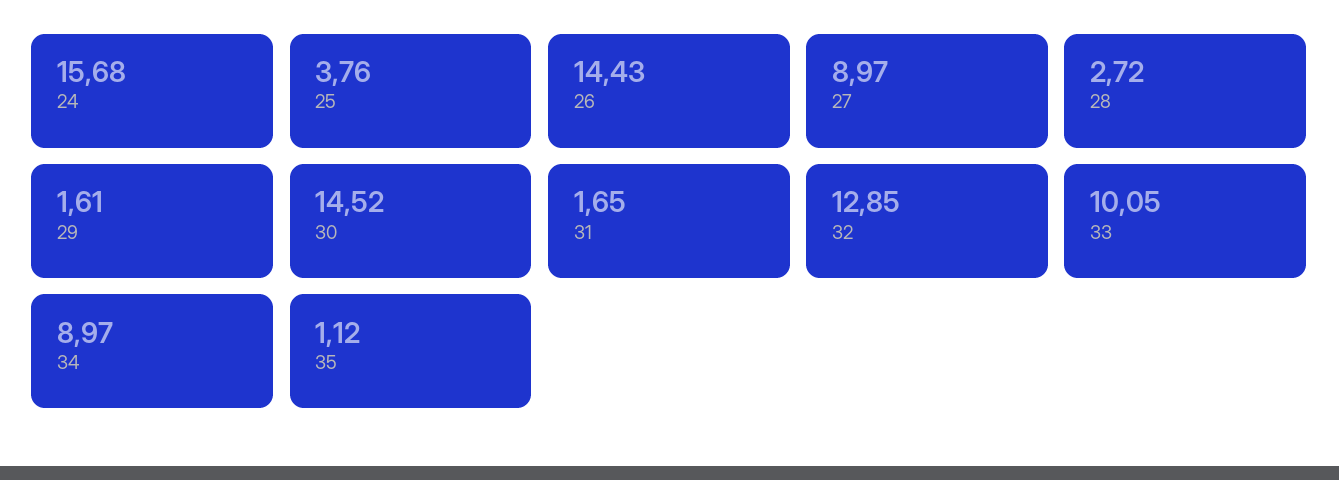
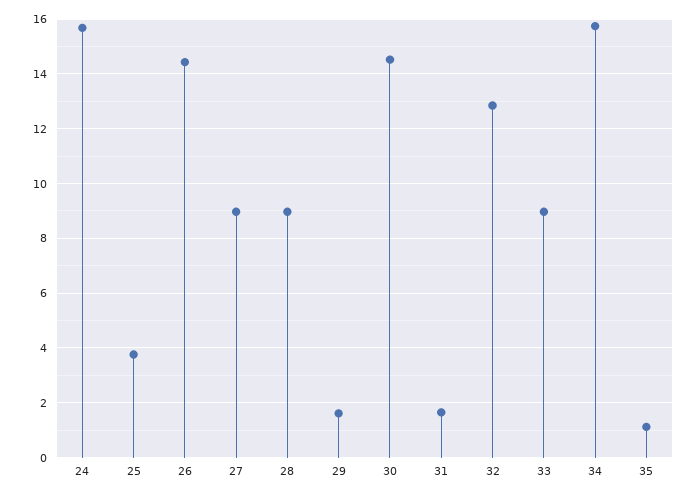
28: 2.72 -> 9
33: 10.05 -> 9
34: 8.97 -> 15.75

